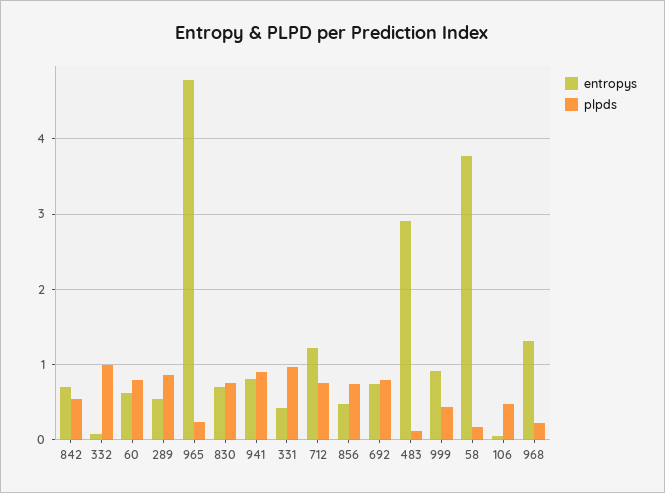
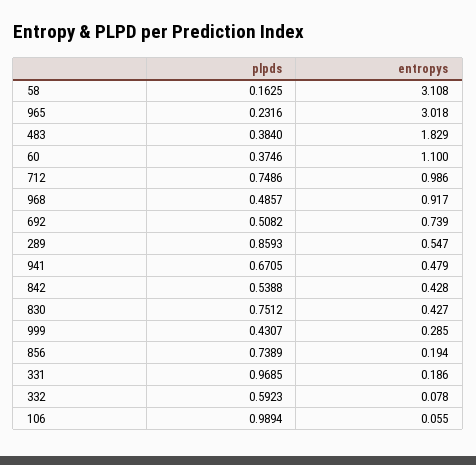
entropys, 842: 0.7 -> 0.428
plpds, 332: 1 -> 0.5923
entropys, 60: 0.6 -> 1.1
plpds, 60: 0.8 -> 0.3746
entropys, 965: 4.8 -> 3.018
entropys, 830: 0.7 -> 0.427
entropys, 941: 0.8 -> 0.479
plpds, 941: 0.9 -> 0.6705
entropys, 331: 0.4 -> 0.186
entropys, 712: 1.2 -> 0.986
entropys, 856: 0.5 -> 0.194
plpds, 692: 0.8 -> 0.5082
entropys, 483: 2.9 -> 1.829
plpds, 483: 0.1 -> 0.384
entropys, 999: 0.9 -> 0.285
entropys, 58: 3.8 -> 3.108
plpds, 106: 0.5 -> 0.9894
entropys, 968: 1.3 -> 0.917
plpds, 968: 0.2 -> 0.4857

